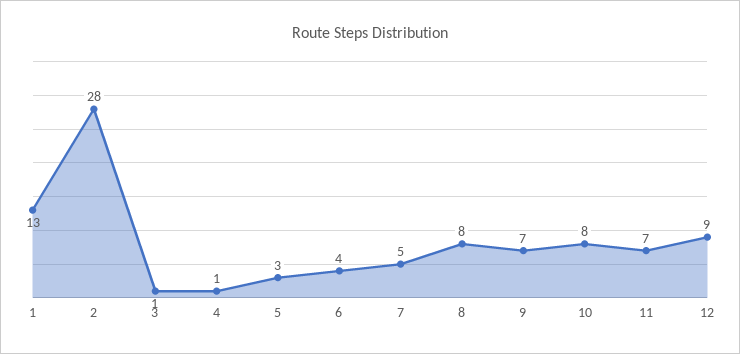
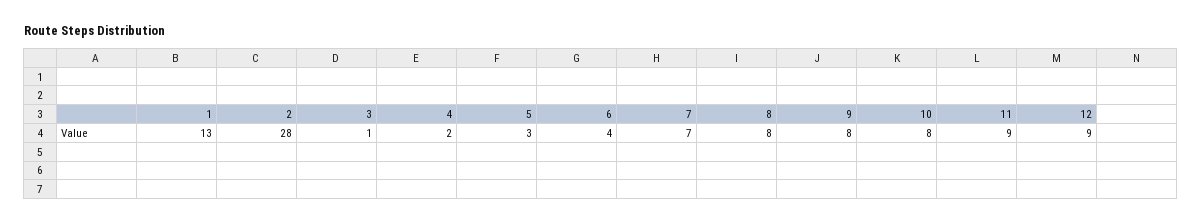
4: 1 -> 2
7: 5 -> 7
9: 7 -> 8
11: 7 -> 9

